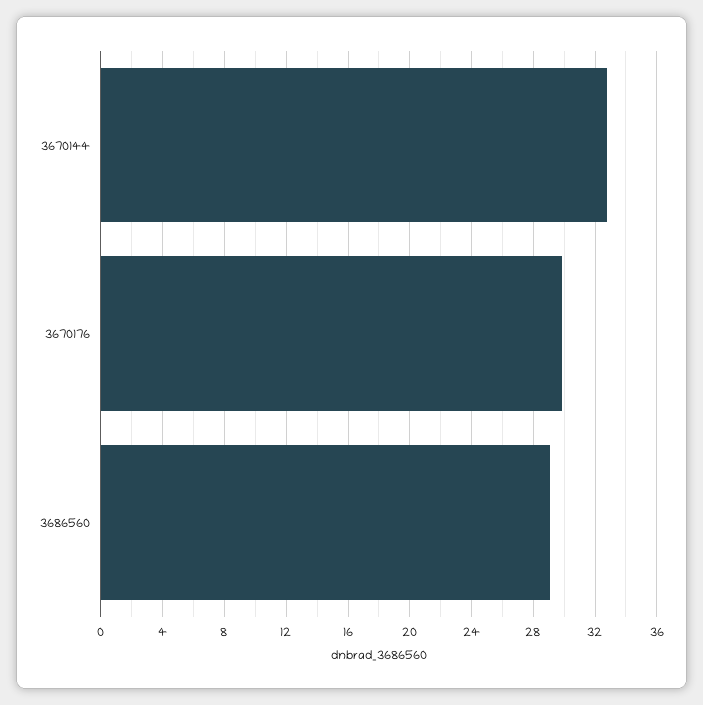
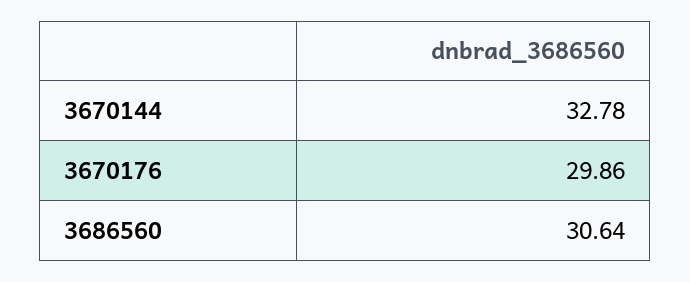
3686560: 29 -> 30.64

